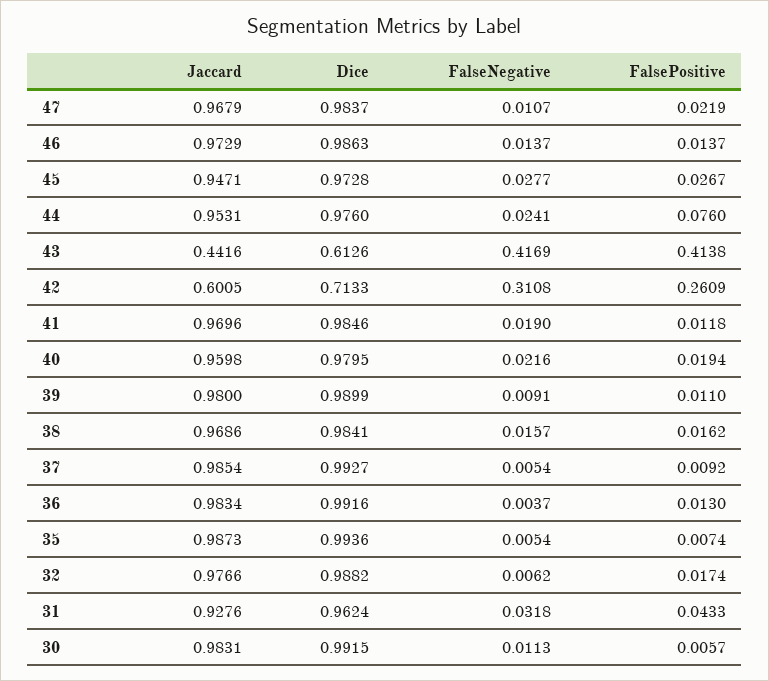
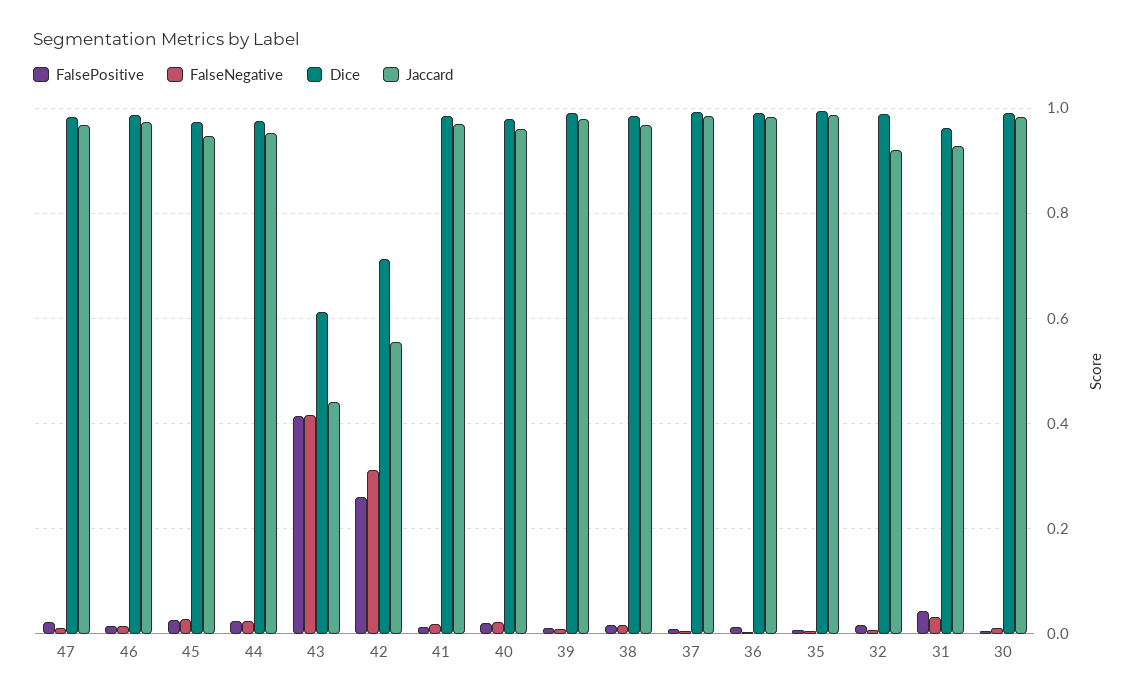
FalsePositive, 44: 0.076 -> 0.02
Jaccard, 42: 0.6005 -> 0.56
Jaccard, 32: 0.9766 -> 0.92

